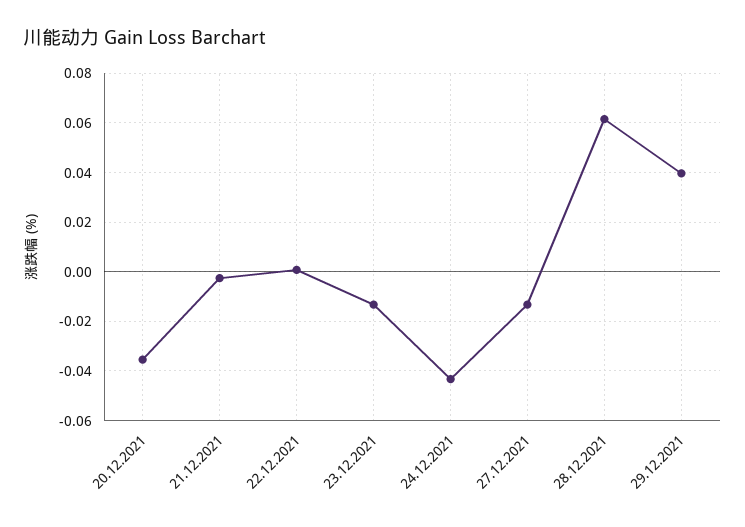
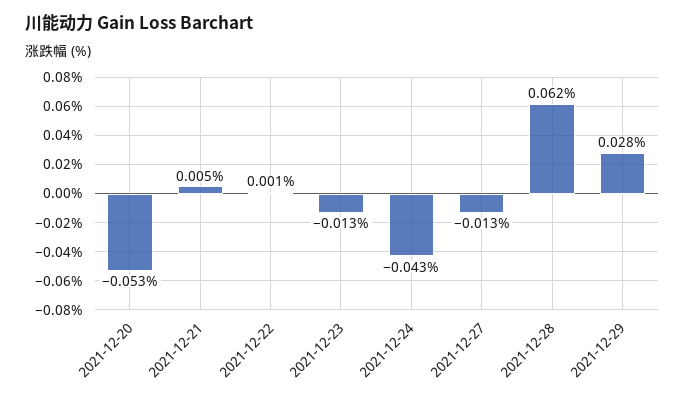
20.12.2021: -0.035 -> -0.053
21.12.2021: -0.0025 -> 0.005
29.12.2021: 0.04 -> 0.028

